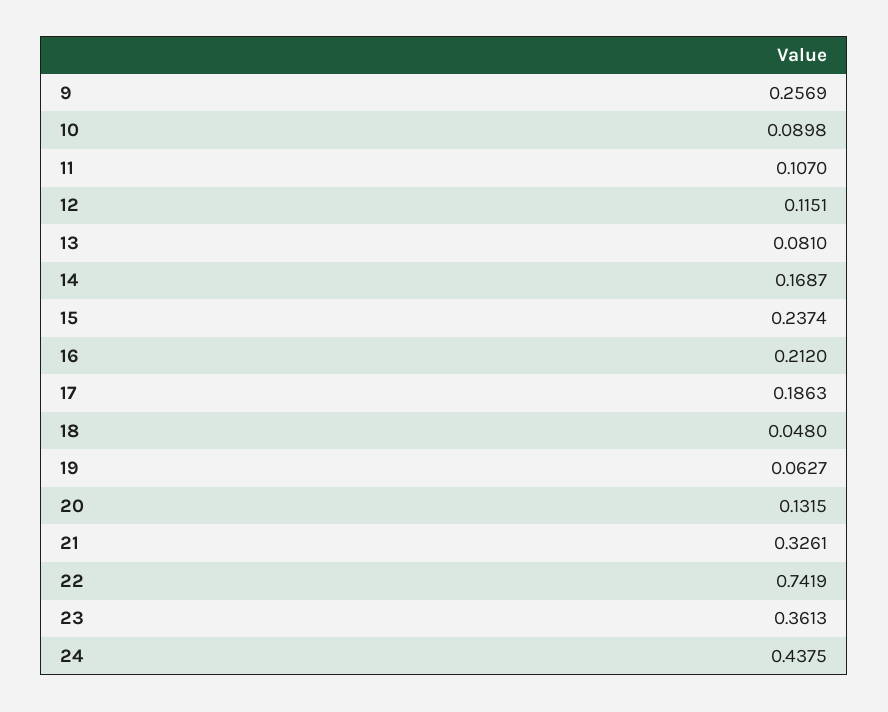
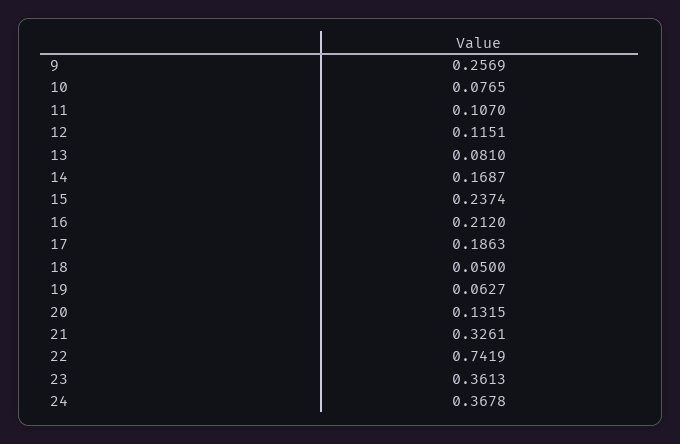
10: 0.0898 -> 0.0765
18: 0.048 -> 0.05
24: 0.4375 -> 0.3678

